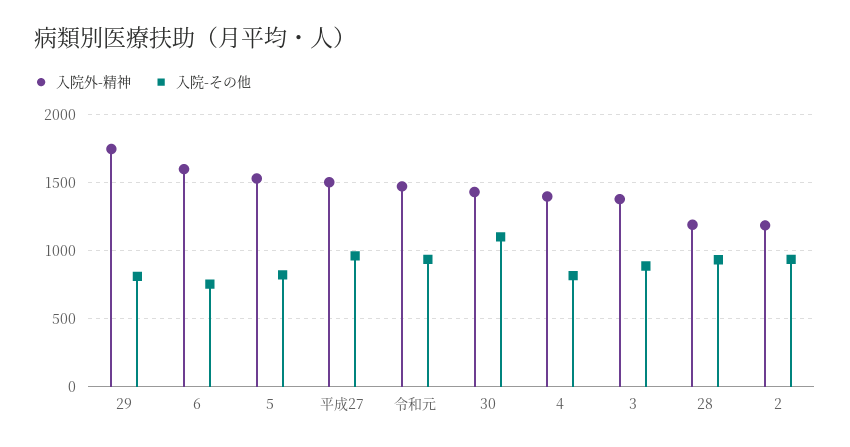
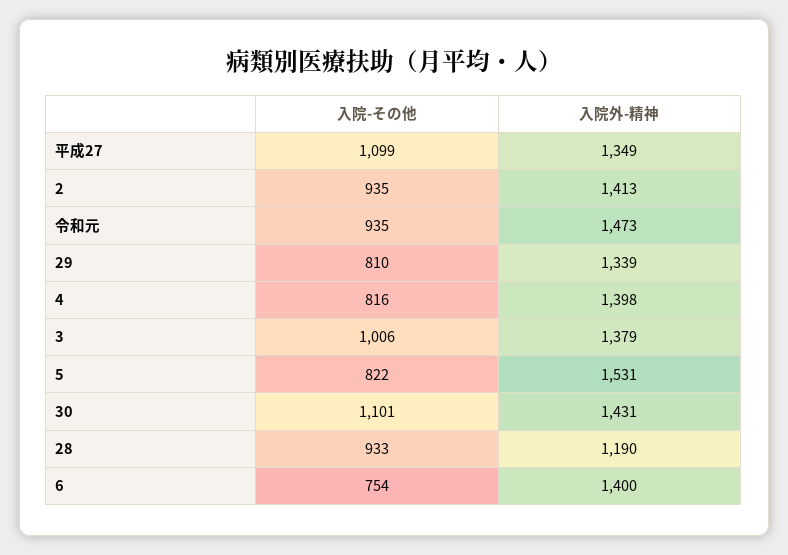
入院外-精神, 29: 1750 -> 1339
入院外-精神, 6: 1600 -> 1400
入院外-精神, 平成27: 1500 -> 1349
入院-その他, 平成27: 950 -> 1099
入院-その他, 3: 900 -> 1006
入院外-精神, 2: 1200 -> 1413

